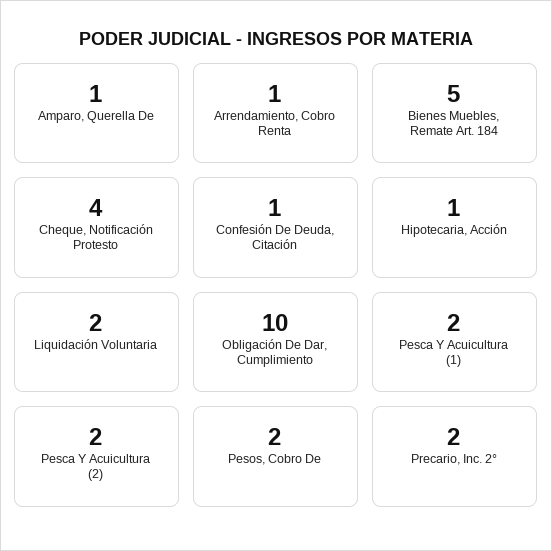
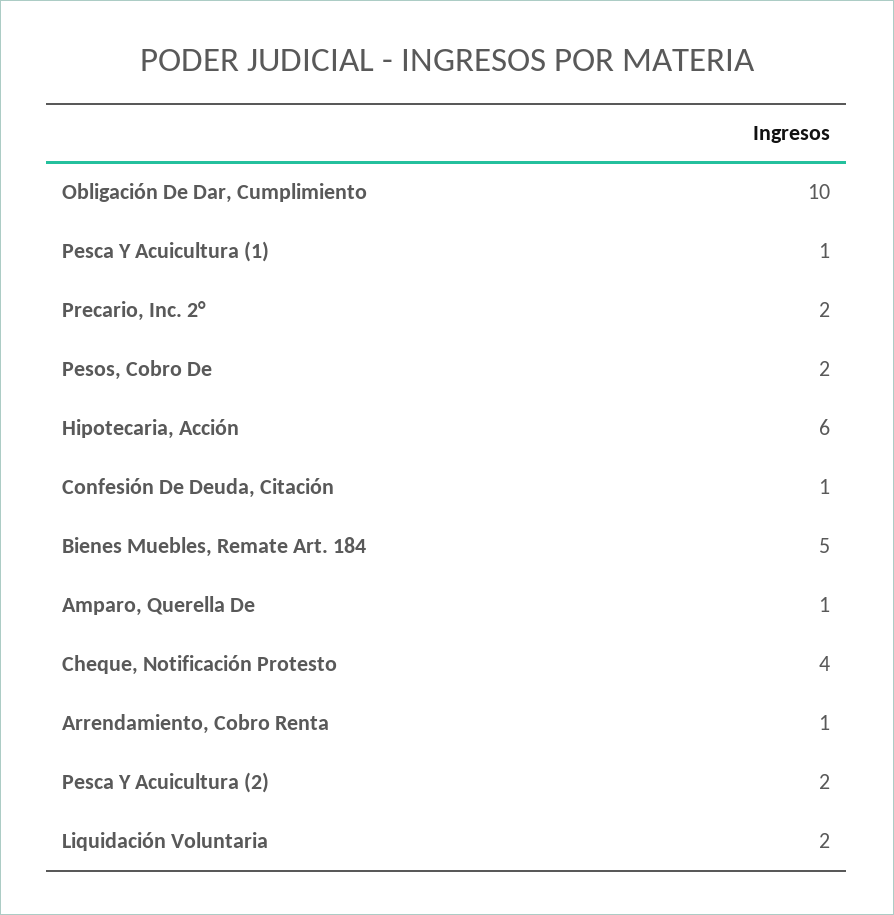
Hipotecaria, Acción: 1 -> 6
Pesca Y Acuicultura (1): 2 -> 1

